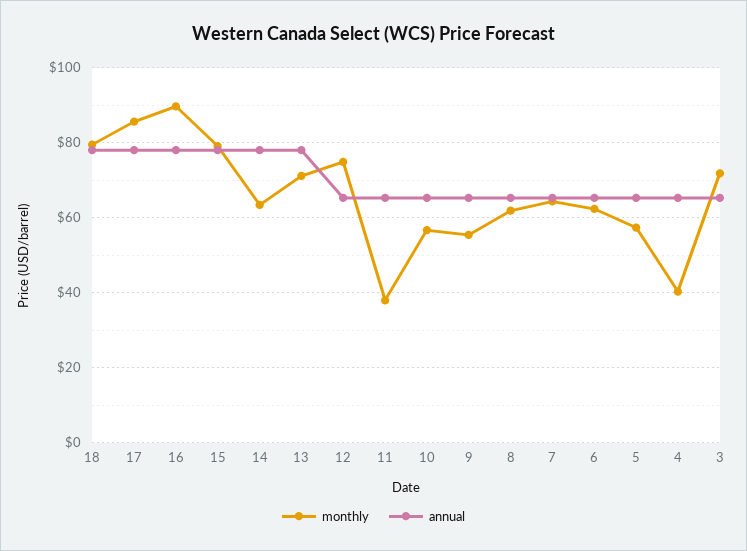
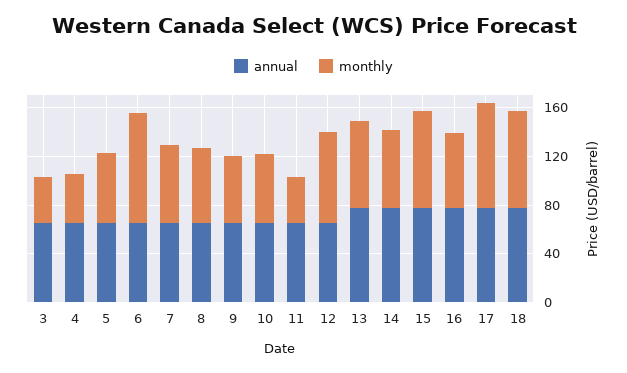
monthly, 16: 90 -> 60
monthly, 6: 62 -> 90
monthly, 3: 72 -> 40

